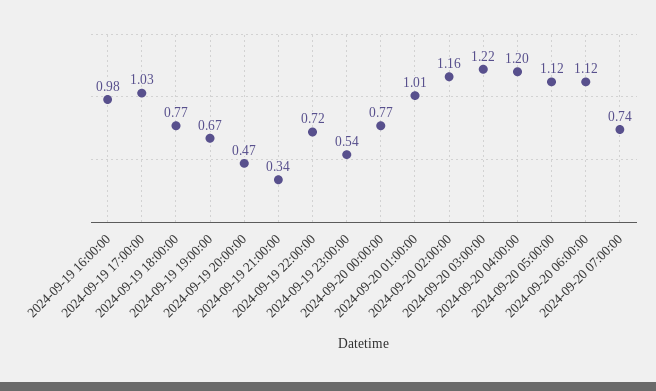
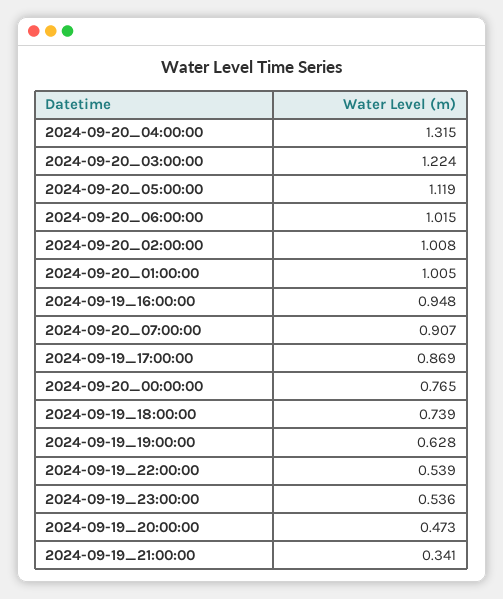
2024-09-19 16:00:00: 0.98 -> 0.948
2024-09-19 17:00:00: 1.03 -> 0.869
2024-09-19 18:00:00: 0.77 -> 0.739
2024-09-19 19:00:00: 0.67 -> 0.628
2024-09-19 22:00:00: 0.72 -> 0.539
2024-09-20 02:00:00: 1.16 -> 1.008
2024-09-20 04:00:00: 1.2 -> 1.315
2024-09-20 06:00:00: 1.12 -> 1.015
2024-09-20 07:00:00: 0.74 -> 0.907

